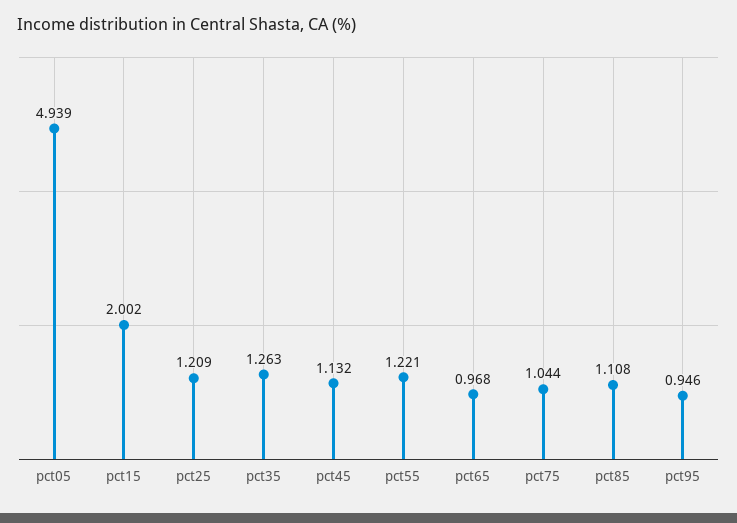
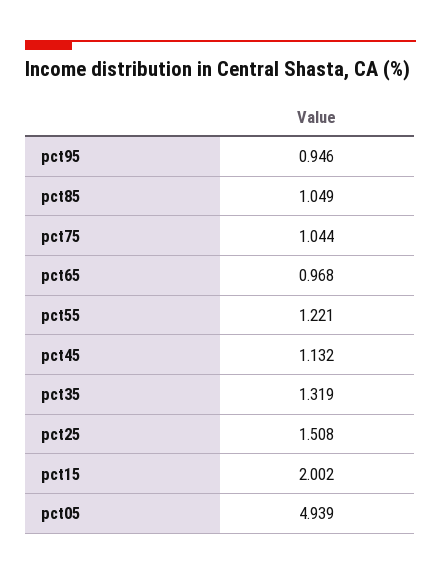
pct25: 1.209 -> 1.508
pct35: 1.263 -> 1.319
pct85: 1.108 -> 1.049

